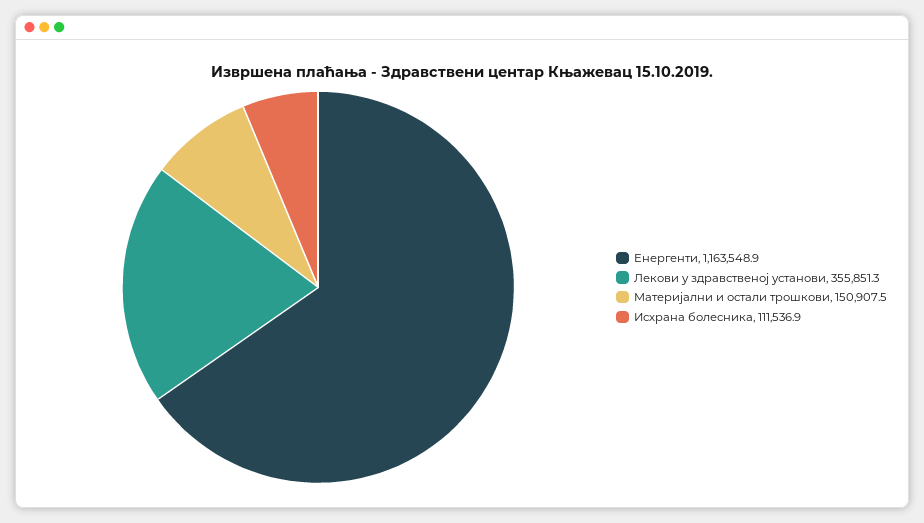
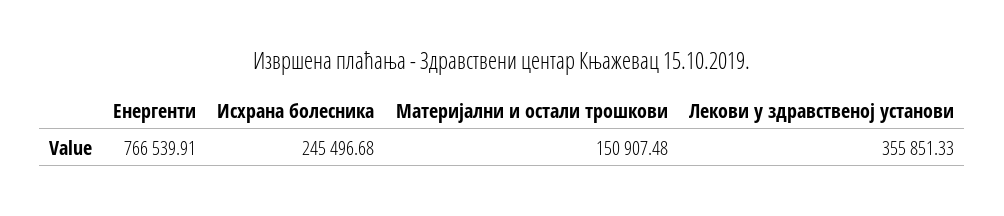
Енергенти: 1163548.9 -> 766539.91
Исхрана болесника: 111536.9 -> 245496.68

